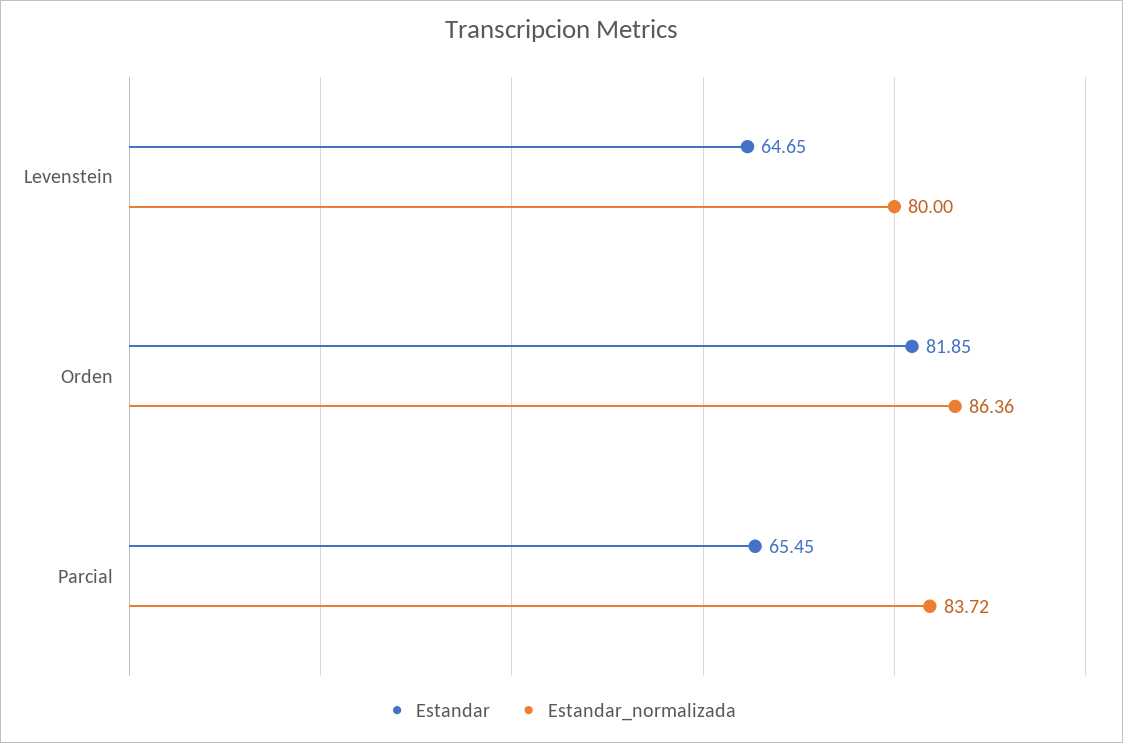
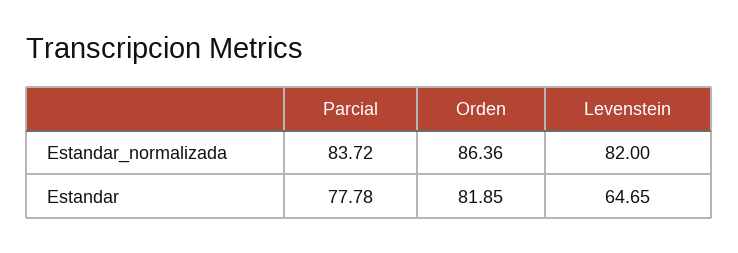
Estandar_normalizada, Levenstein: 80 -> 82
Estandar, Parcial: 65.45 -> 77.78

